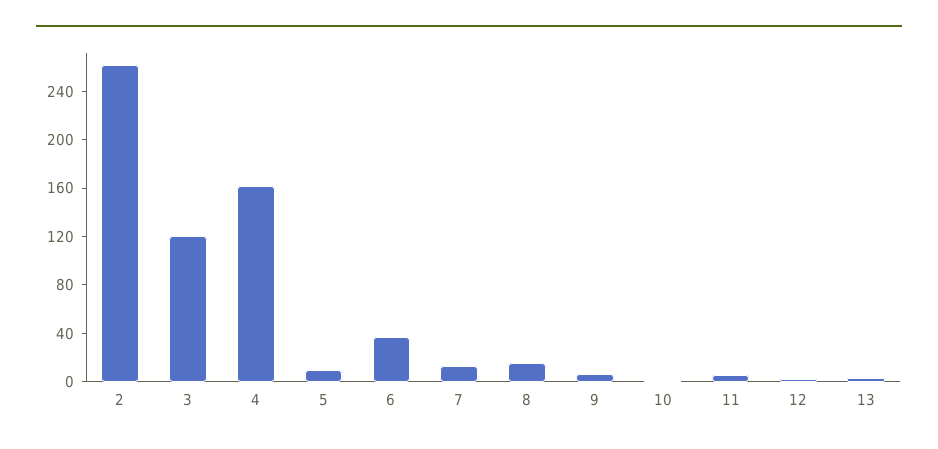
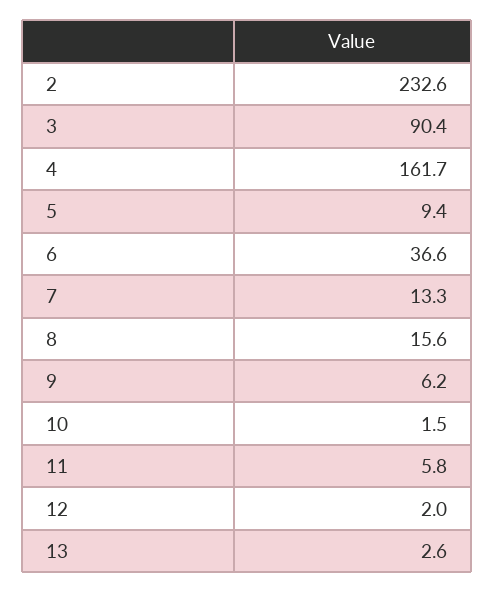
2: 260 -> 232.6
3: 120 -> 90.4

